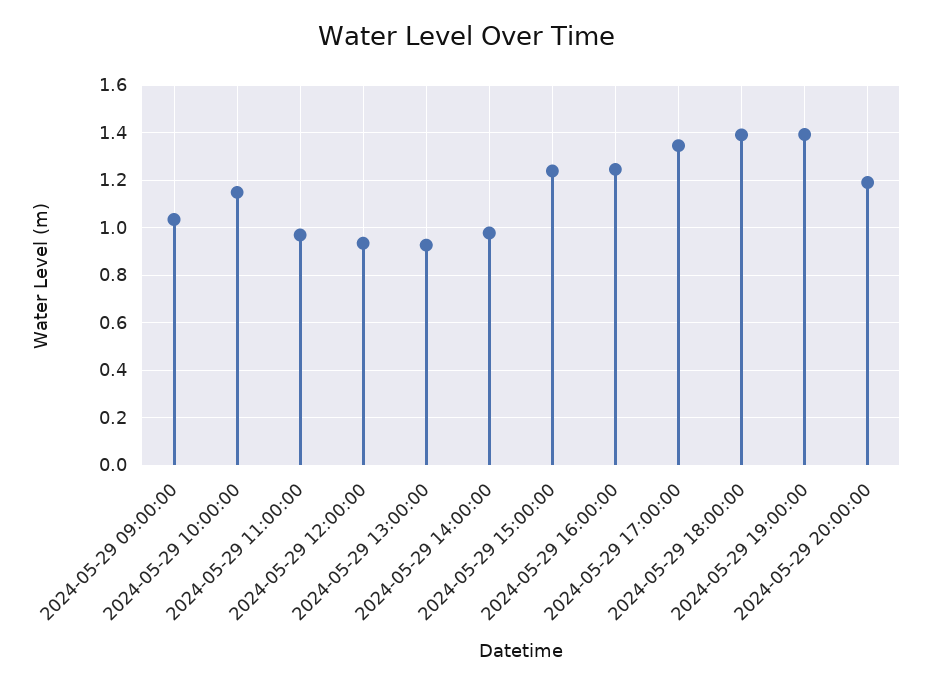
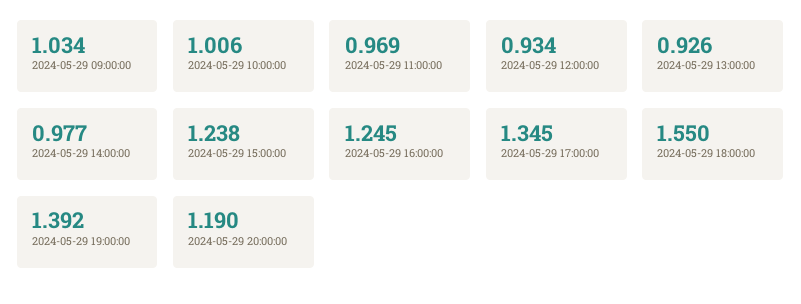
2024-05-29 10:00:00: 1.15 -> 1.006
2024-05-29 18:00:00: 1.4 -> 1.55

